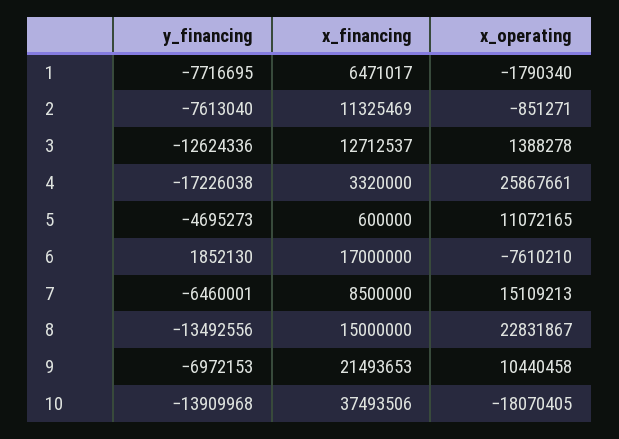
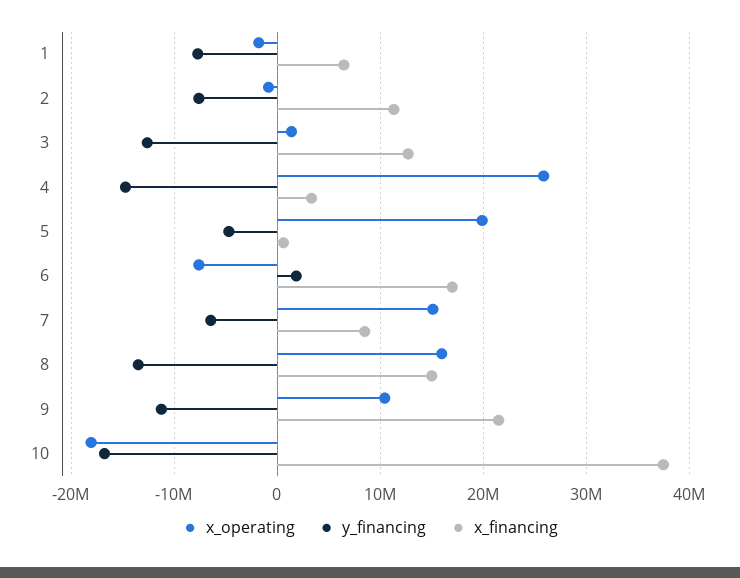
y_financing, 4: -17226038 -> -15000000
x_operating, 5: 11072165 -> 20000000
x_operating, 8: 22831867 -> 16000000
y_financing, 9: -6972153 -> -11000000
y_financing, 10: -13909968 -> -17000000

